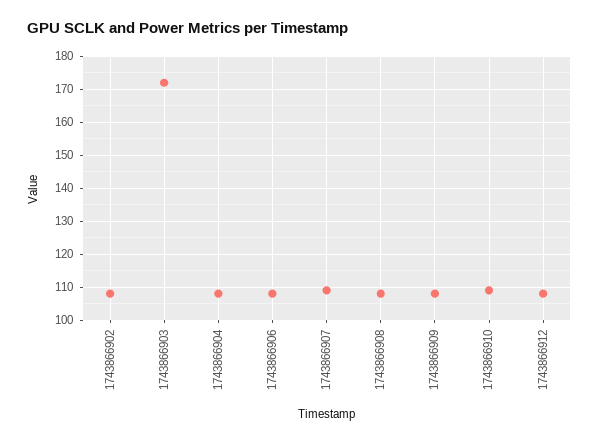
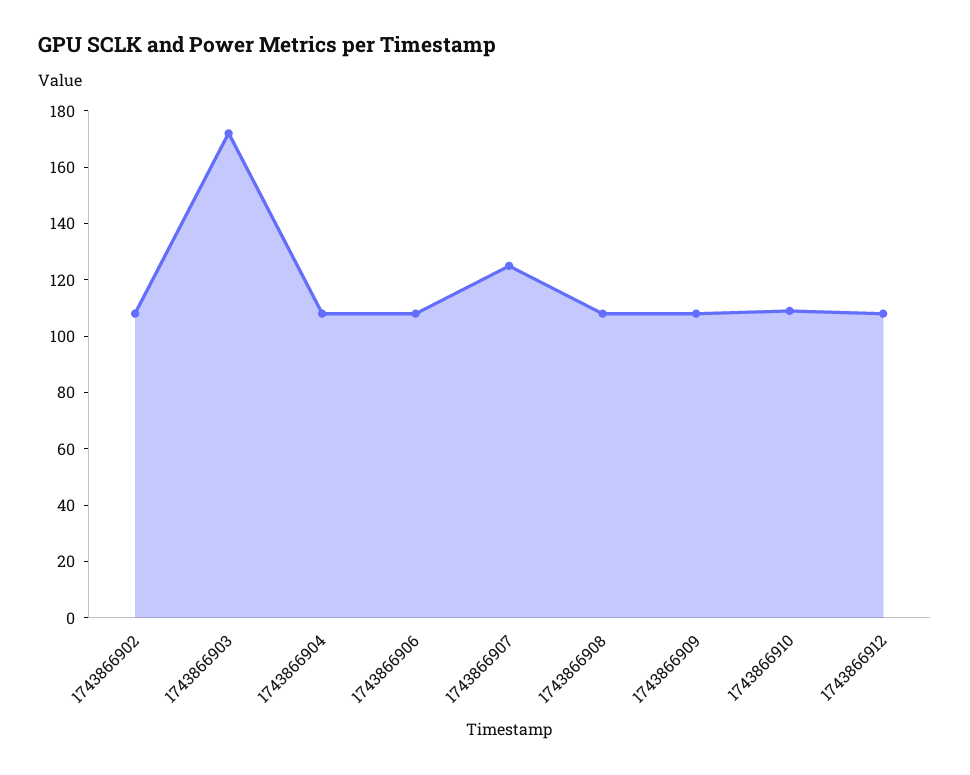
1743866907: 110 -> 125

